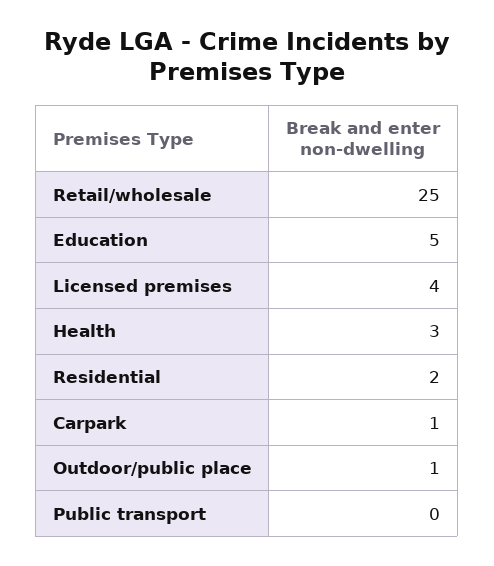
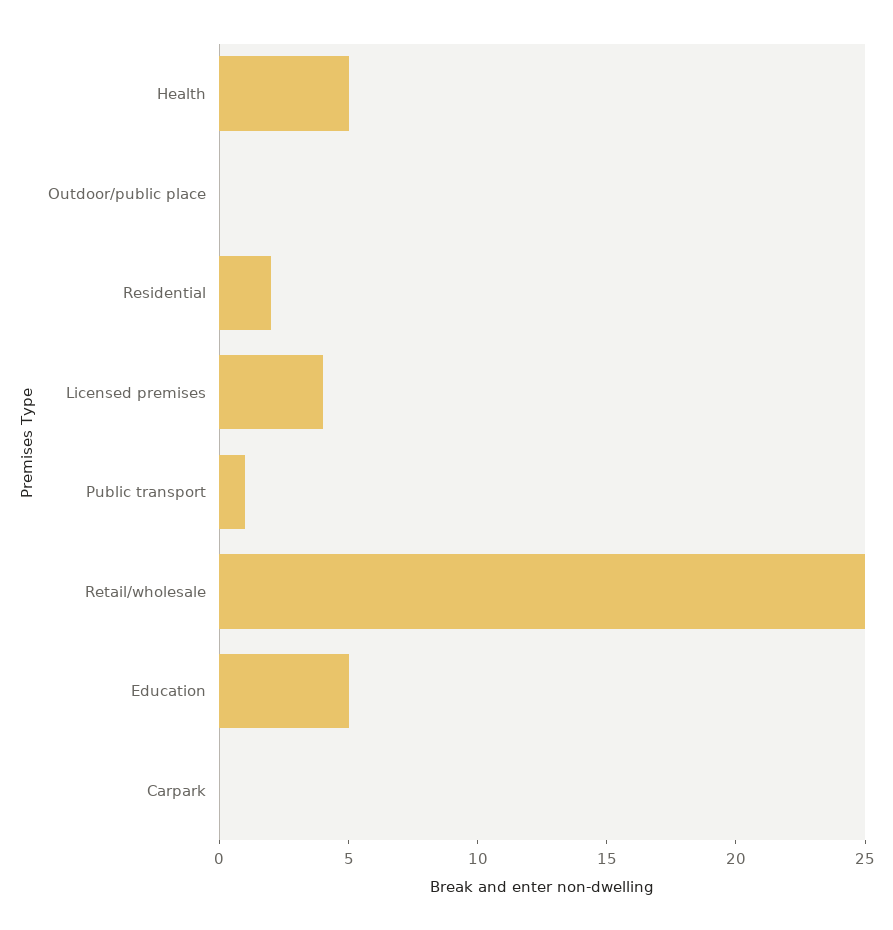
Health: 3 -> 5
Carpark: 1 -> 0
Outdoor/public place: 1 -> 0
Public transport: 0 -> 1

